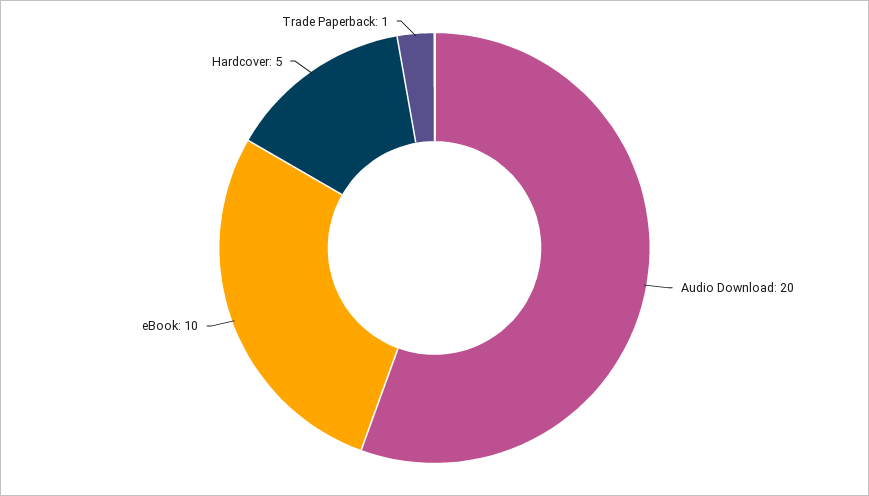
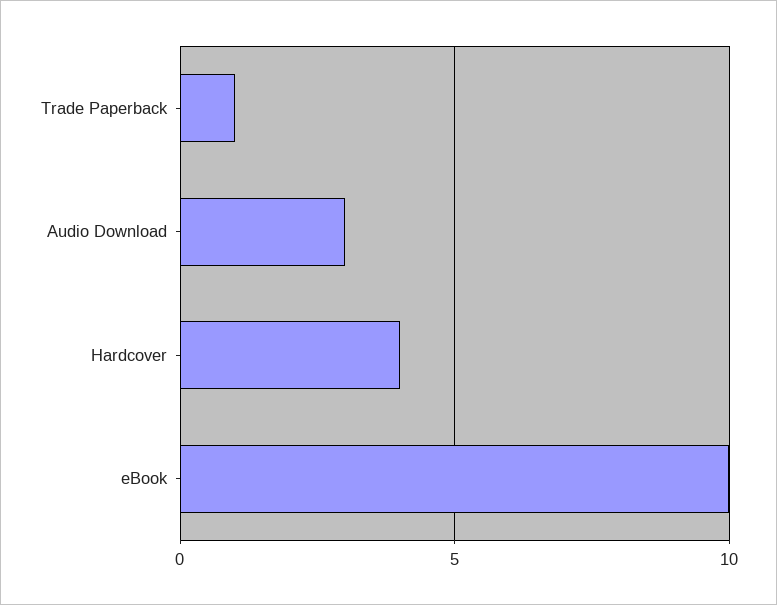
Audio Download: 20 -> 3
Hardcover: 5 -> 4

